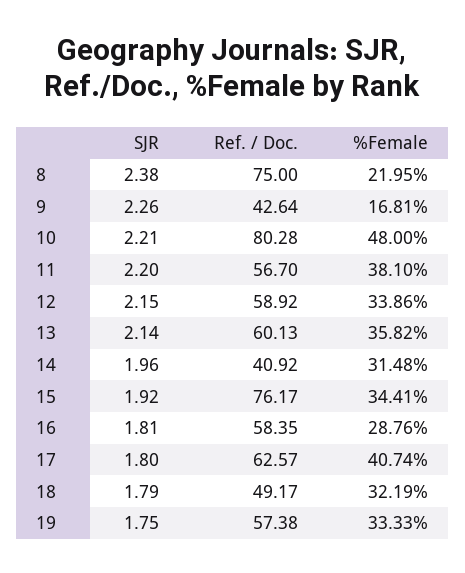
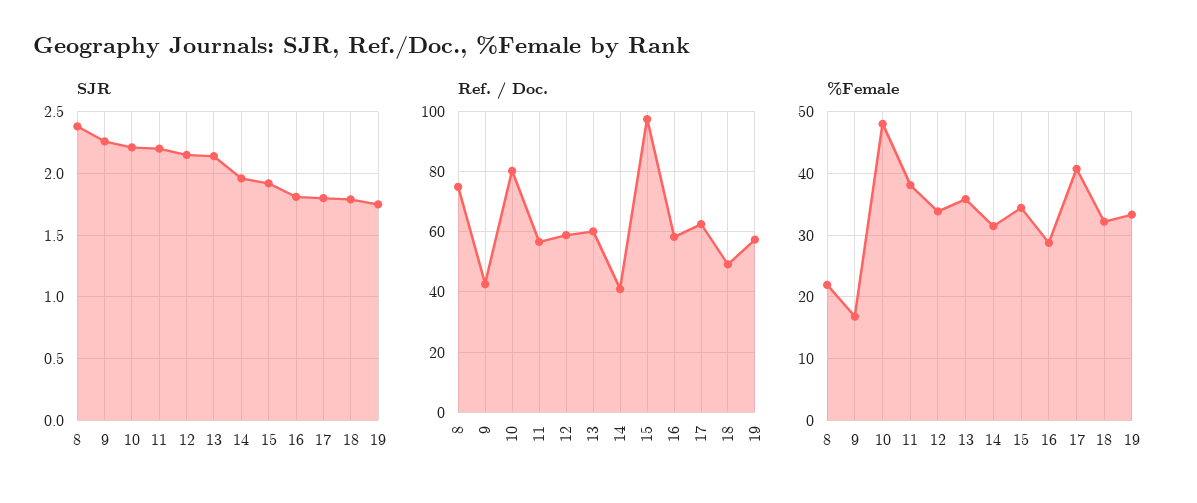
Ref. / Doc., 15: 76.17 -> 98

